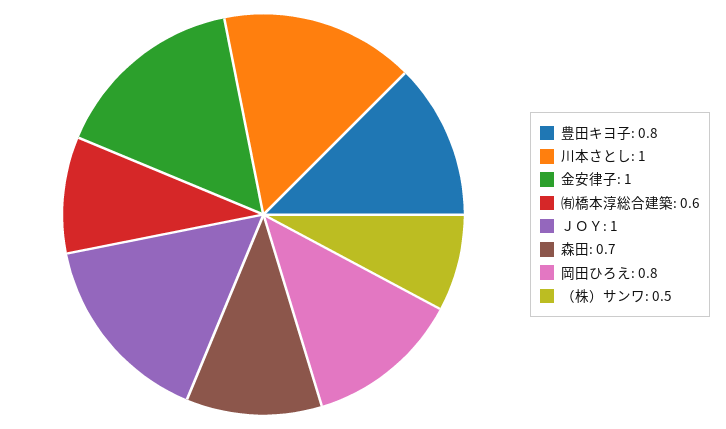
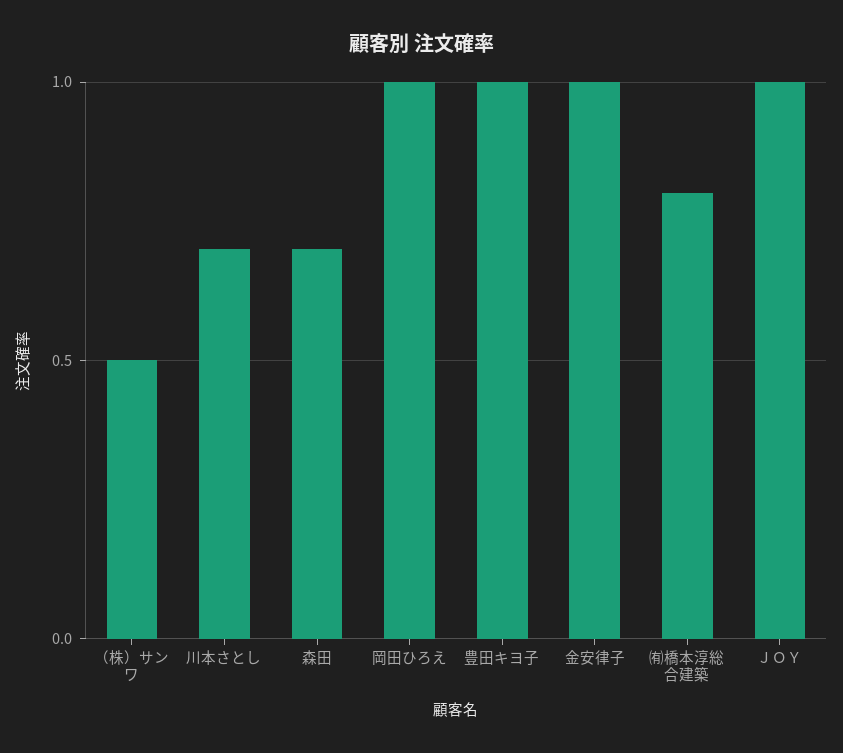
豊田キヨ子: 0.8 -> 1
川本さとし: 1 -> 0.7
㈲橋本淳総合建築: 0.6 -> 0.8
岡田ひろえ: 0.8 -> 1

